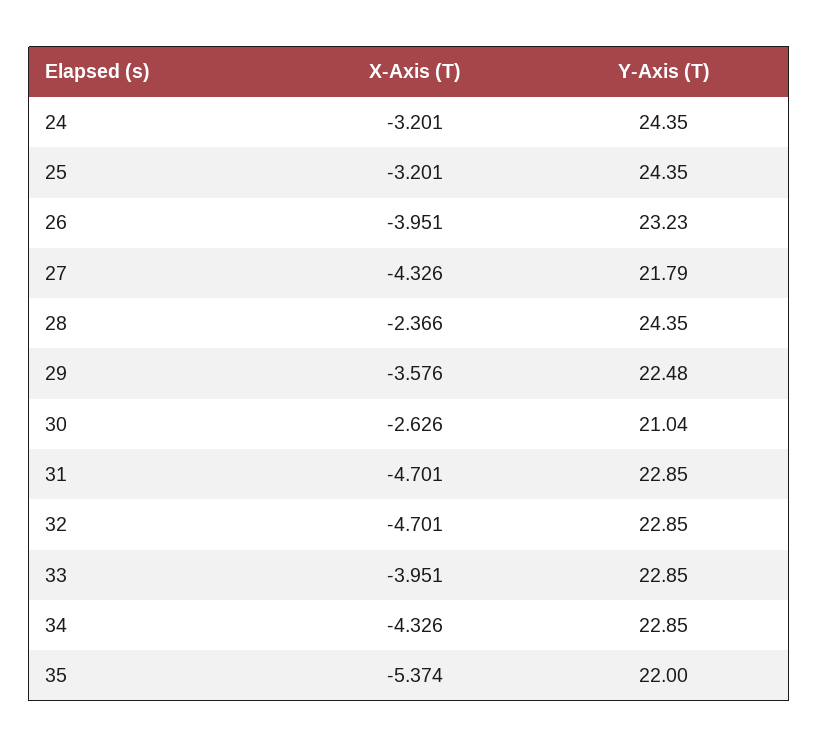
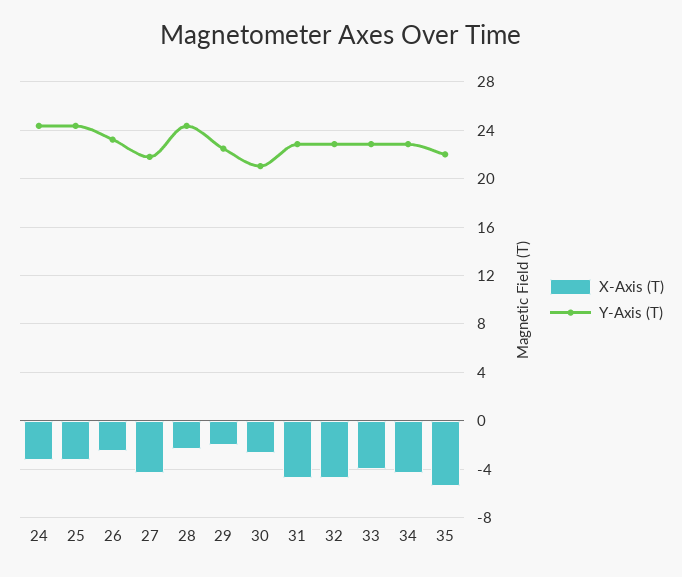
X-Axis (T), 26: -3.951 -> -2.5
X-Axis (T), 29: -3.576 -> -2

